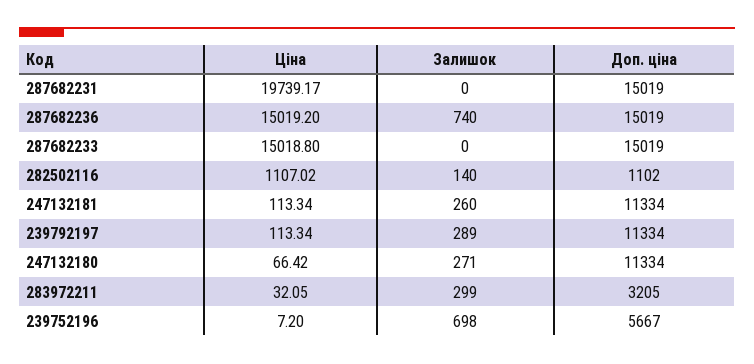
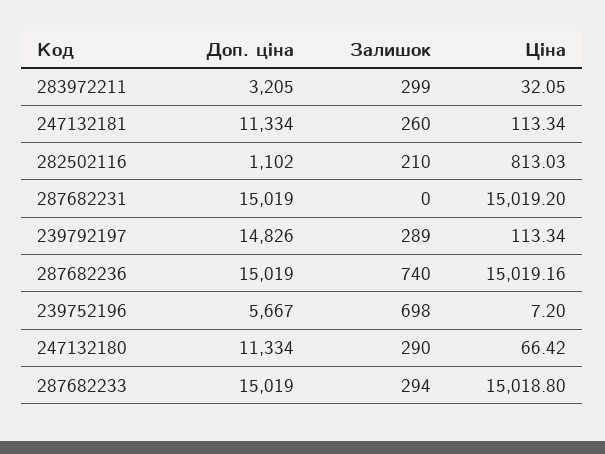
Ціна, 287682231: 19739.17 -> 15019.2
Ціна, 287682236: 15019.2 -> 15019.16
Залишок, 287682233: 0 -> 294
Ціна, 282502116: 1107.02 -> 813.03
Залишок, 282502116: 140 -> 210
Доп. ціна, 239792197: 11334 -> 14826
Залишок, 247132180: 271 -> 290

